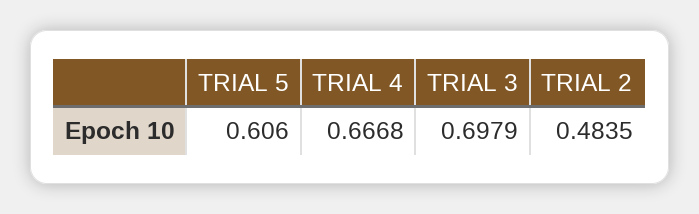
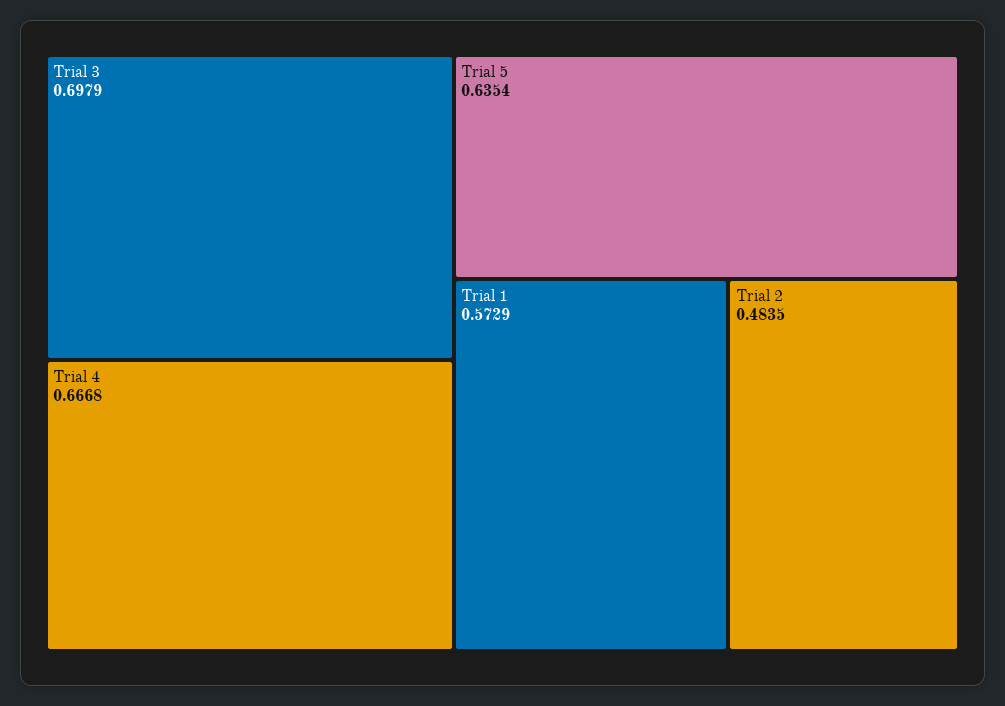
TRIAL 5: 0.606 -> 0.6354
Trial 1: none -> 0.5729

